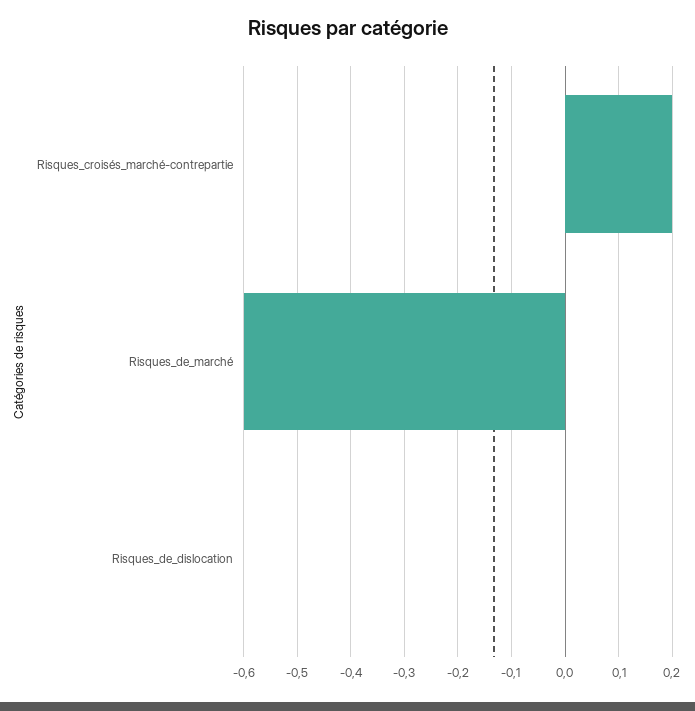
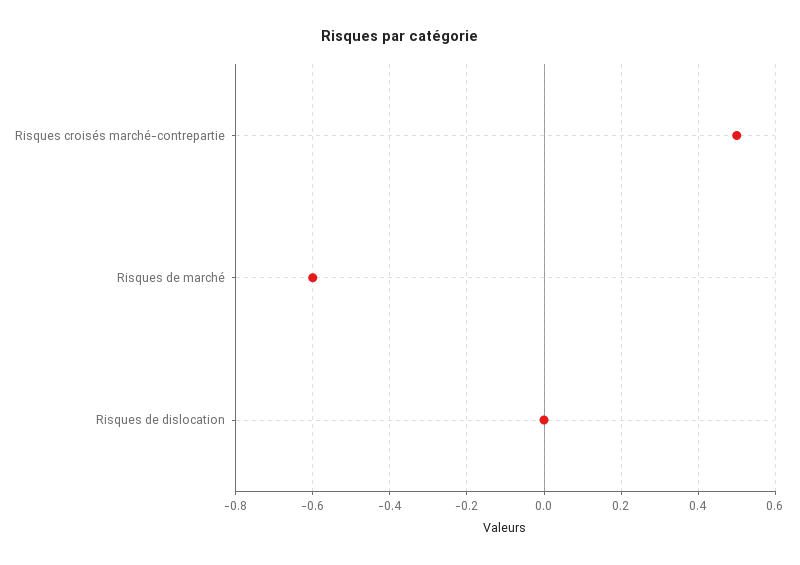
Risques_croisés_marché-contrepartie: 0.2 -> 0.5

